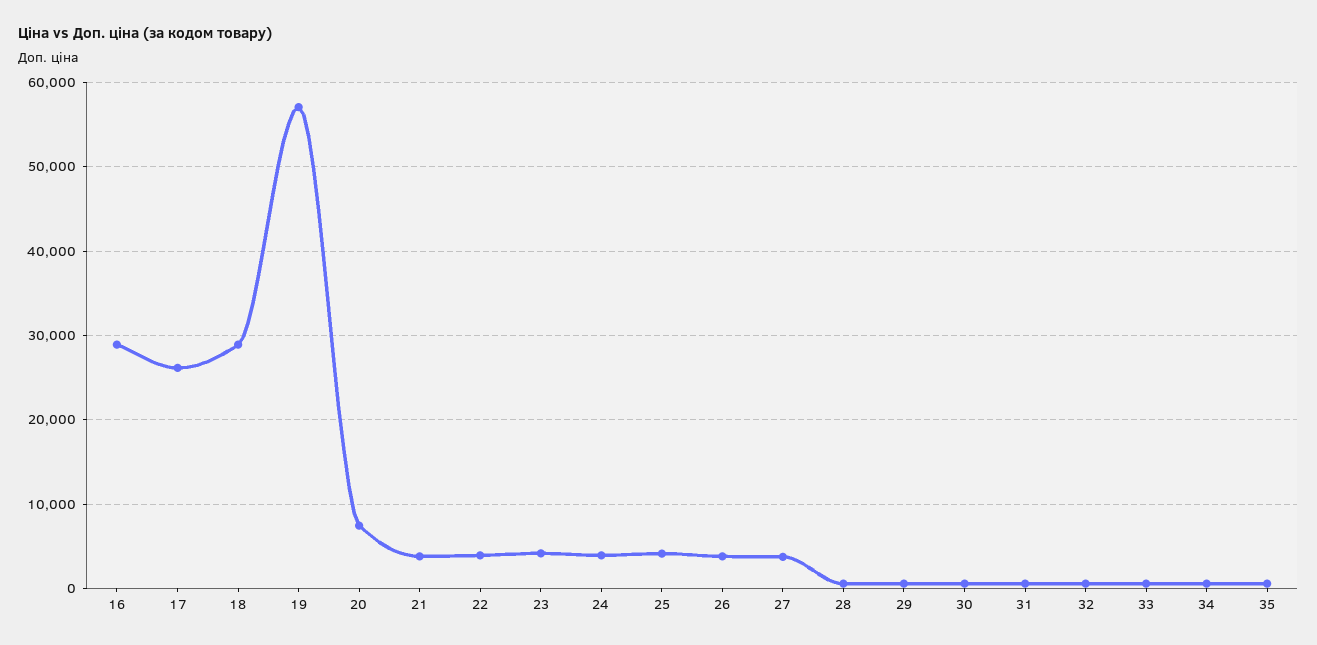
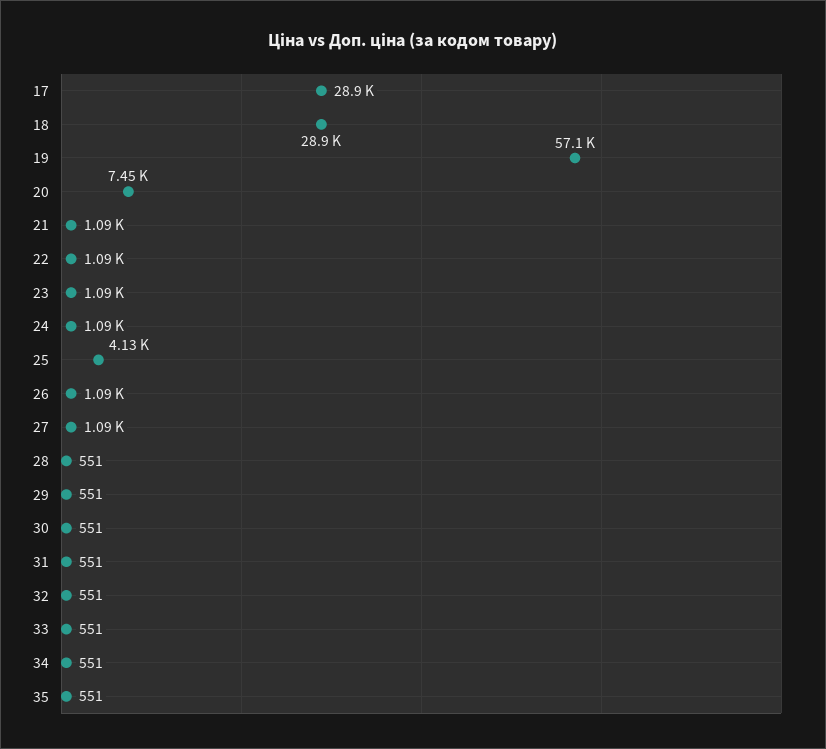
16: 29000 -> none
17: 26000 -> 28900
21: 4000 -> 1090
22: 4000 -> 1090
23: 4000 -> 1090
24: 4000 -> 1090
26: 4000 -> 1090
27: 4000 -> 1090

